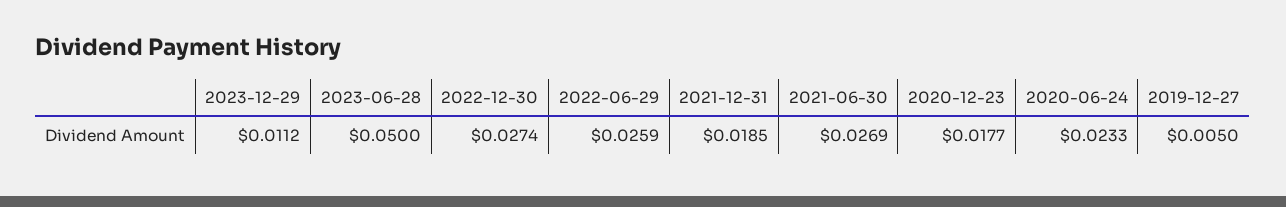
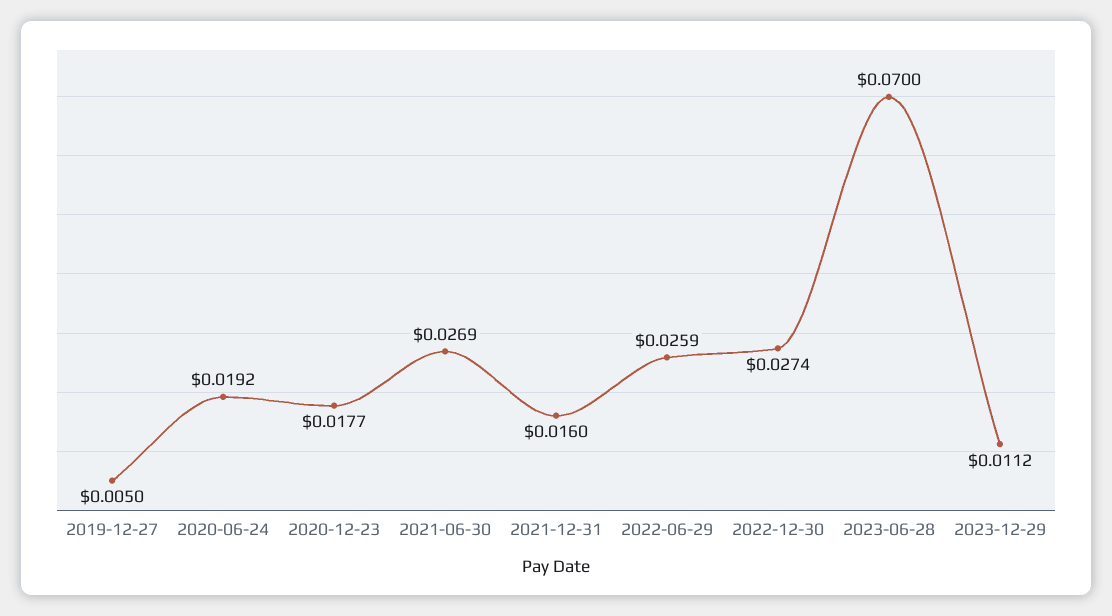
2023-06-28: 0.05 -> 0.07
2021-12-31: 0.0185 -> 0.016
2020-06-24: 0.0233 -> 0.0192

